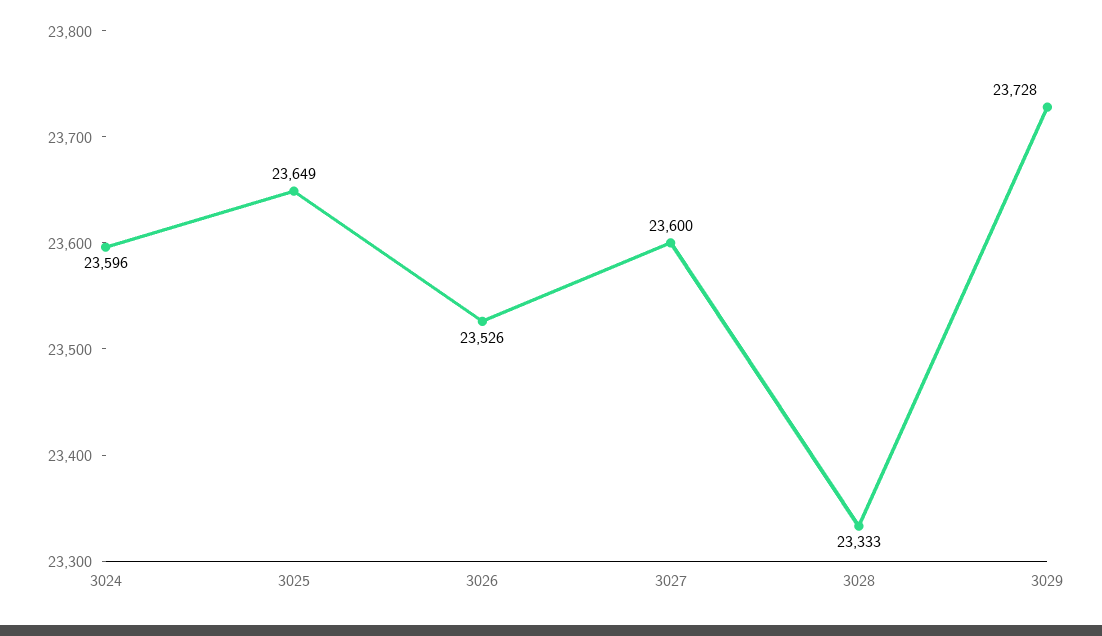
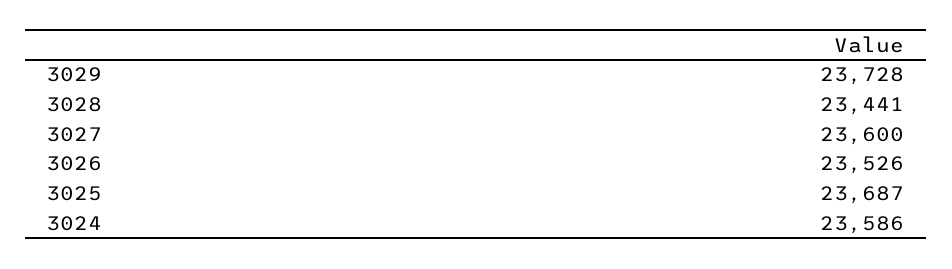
3024: 23596 -> 23586
3025: 23649 -> 23687
3028: 23333 -> 23441

